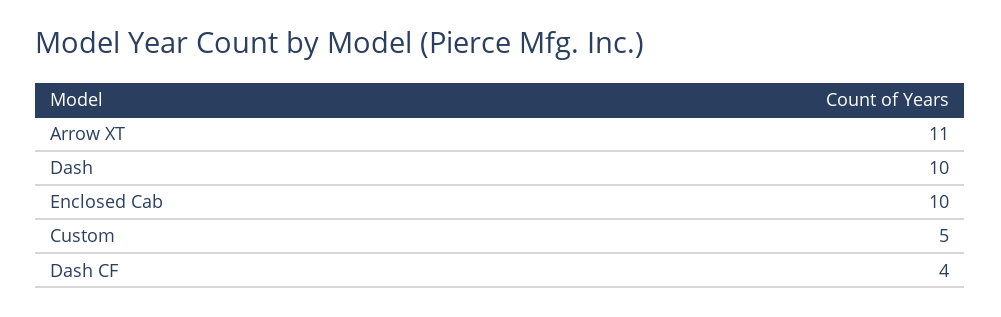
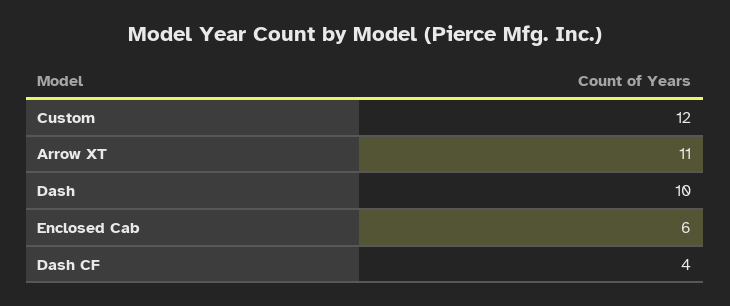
Enclosed Cab: 10 -> 6
Custom: 5 -> 12

